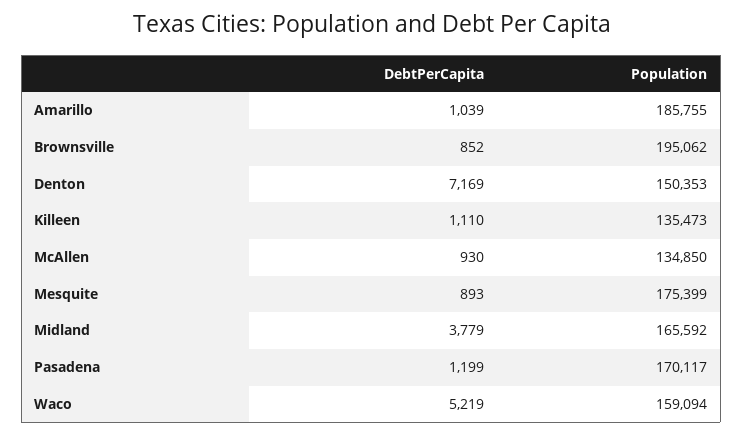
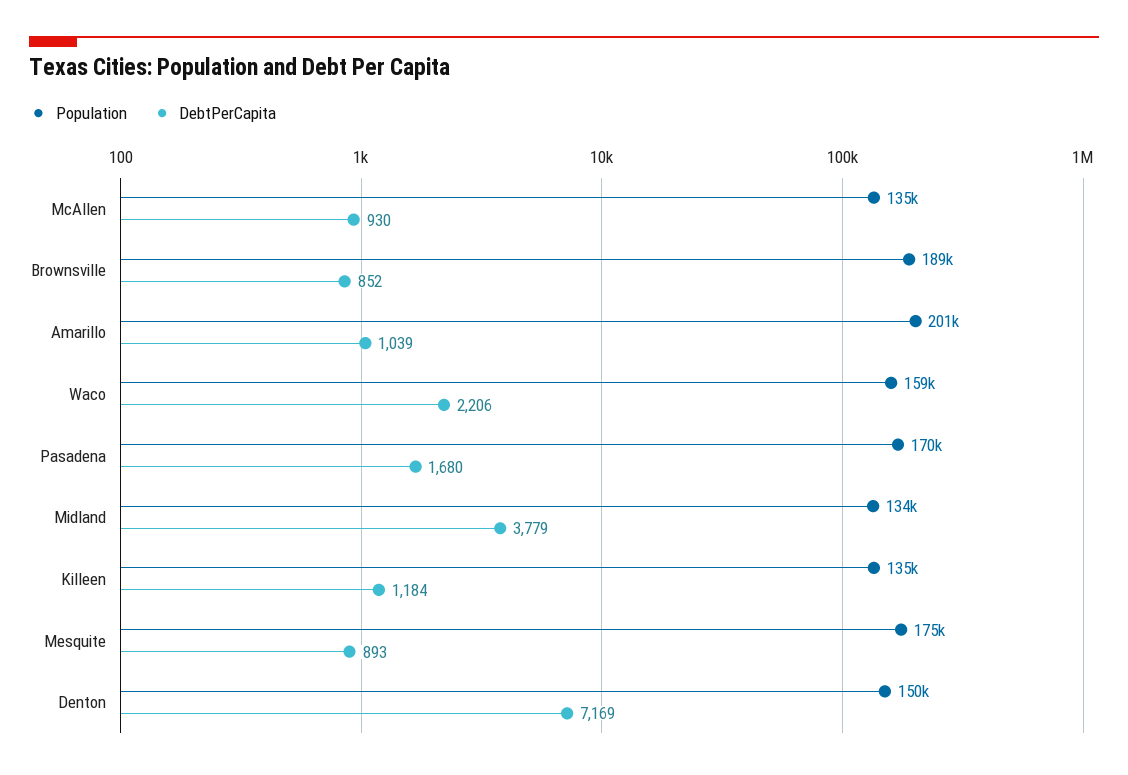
Population, Amarillo: 185755 -> 201000
Population, Brownsville: 195062 -> 189000
DebtPerCapita, Killeen: 1110 -> 1184
Population, Midland: 165592 -> 134000
DebtPerCapita, Pasadena: 1199 -> 1680
DebtPerCapita, Waco: 5219 -> 2206

